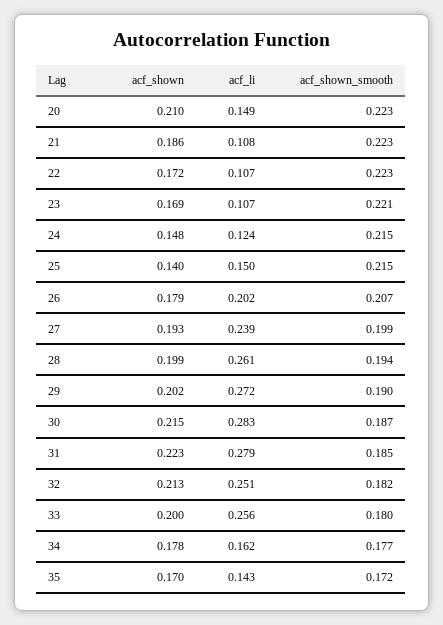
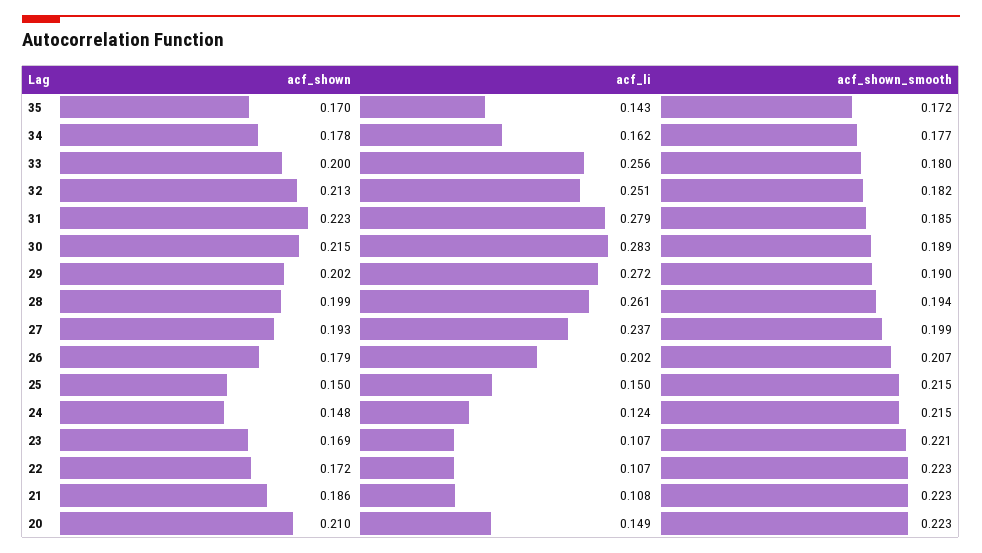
acf_shown, 25: 0.14 -> 0.15
acf_li, 27: 0.239 -> 0.237
acf_shown_smooth, 30: 0.187 -> 0.189

